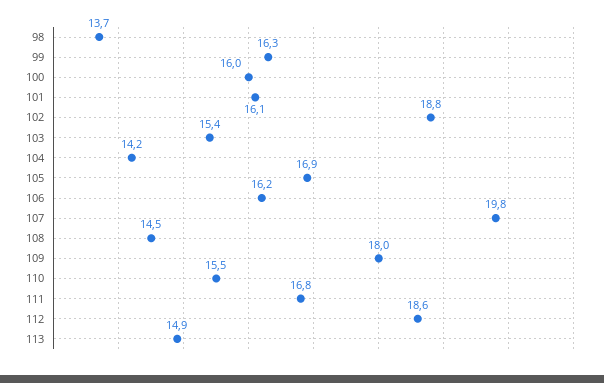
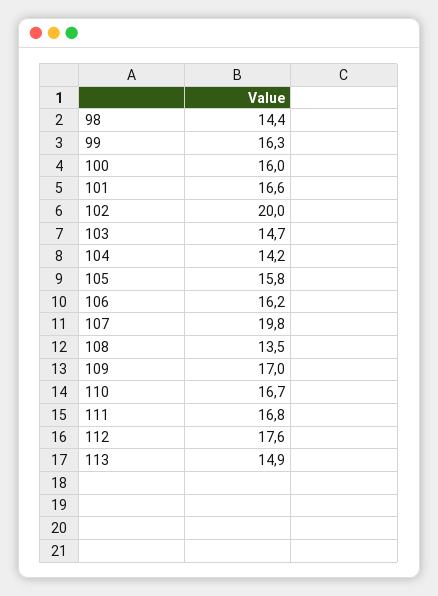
98: 13.7 -> 14.4
101: 16.1 -> 16.6
102: 18.8 -> 20
103: 15.4 -> 14.7
105: 16.9 -> 15.8
108: 14.5 -> 13.5
109: 18 -> 17
110: 15.5 -> 16.7
112: 18.6 -> 17.6

